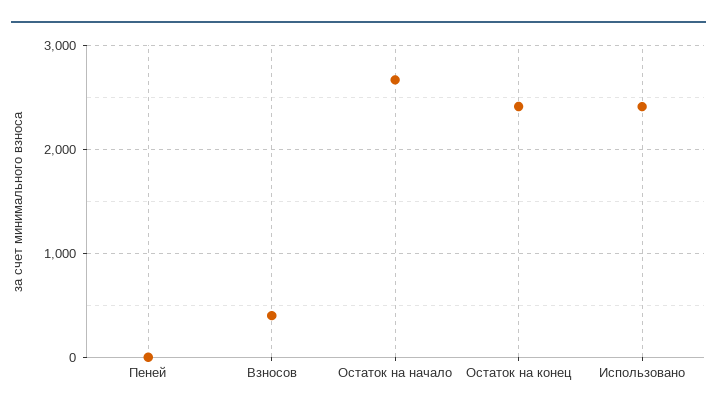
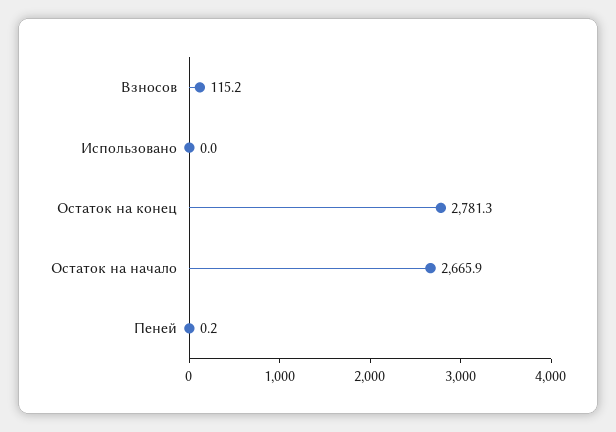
Взносов: 400 -> 115.2
Остаток на конец: 2400 -> 2781.3
Использовано: 2400 -> 0

